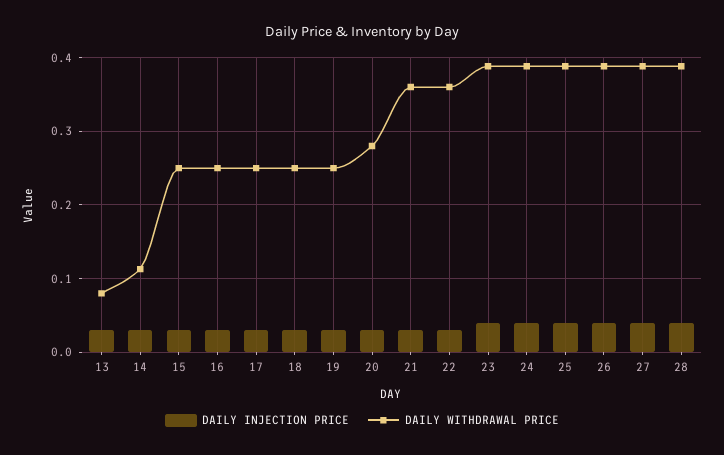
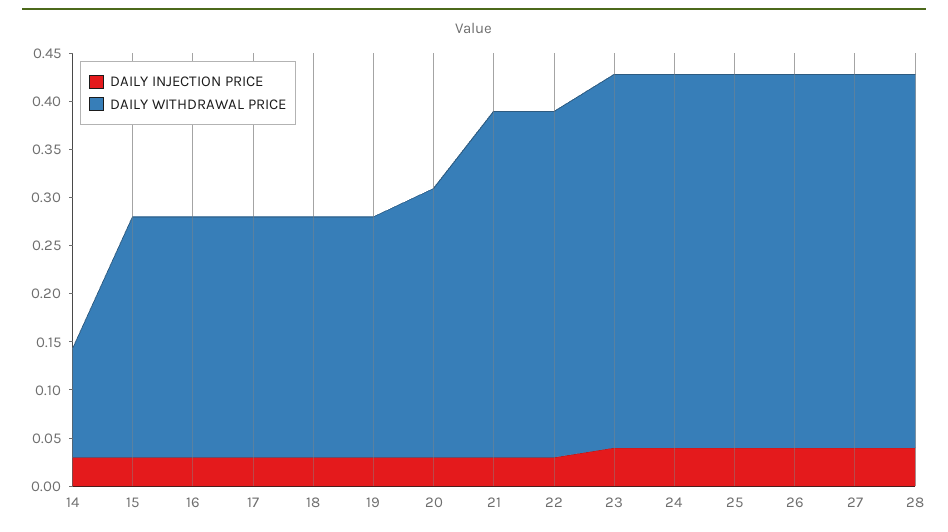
DAILY INJECTION PRICE, 13: 0.03 -> none
DAILY WITHDRAWAL PRICE, 13: 0.08 -> none

